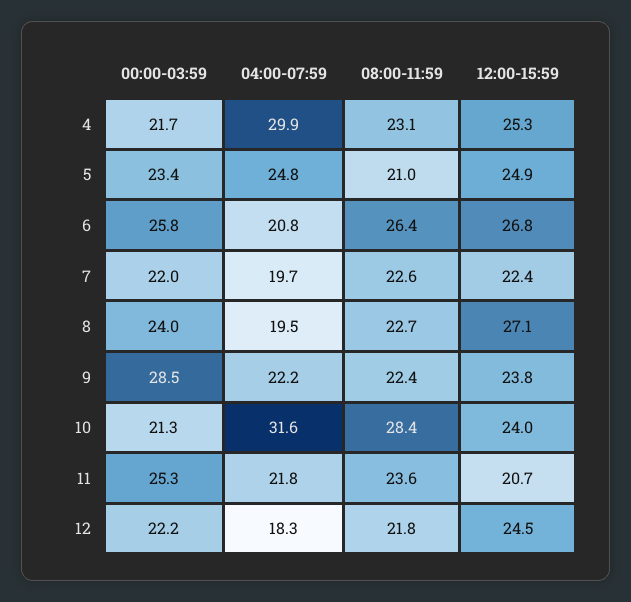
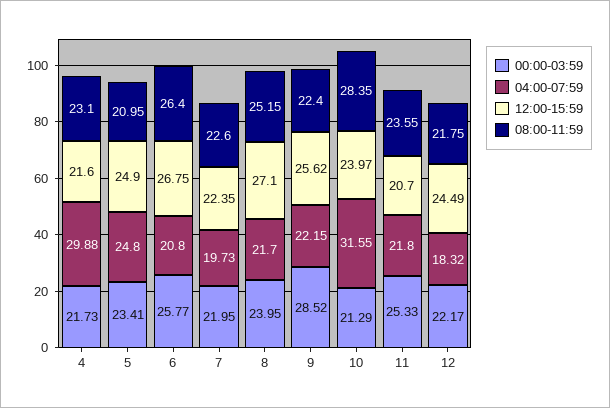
12:00-15:59, 4: 25.3 -> 21.6
04:00-07:59, 8: 19.5 -> 21.7
08:00-11:59, 8: 22.7 -> 25.15
12:00-15:59, 9: 23.8 -> 25.62

